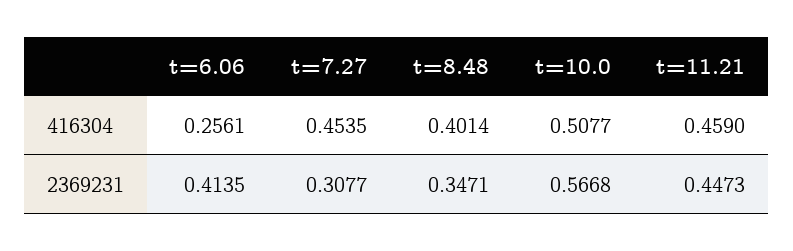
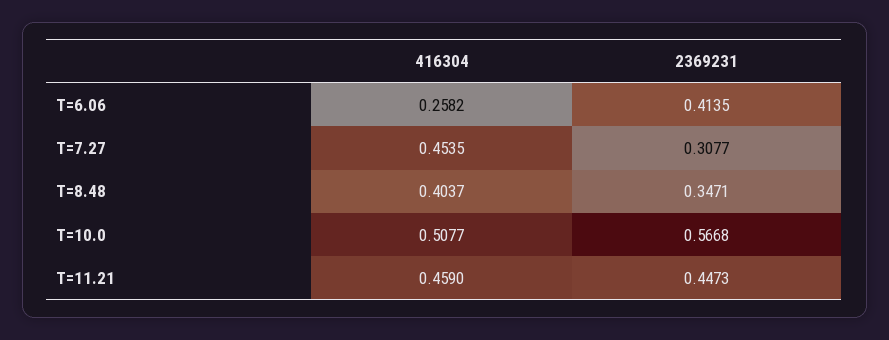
t=6.06, 416304: 0.2561 -> 0.2582
t=8.48, 416304: 0.4014 -> 0.4037

